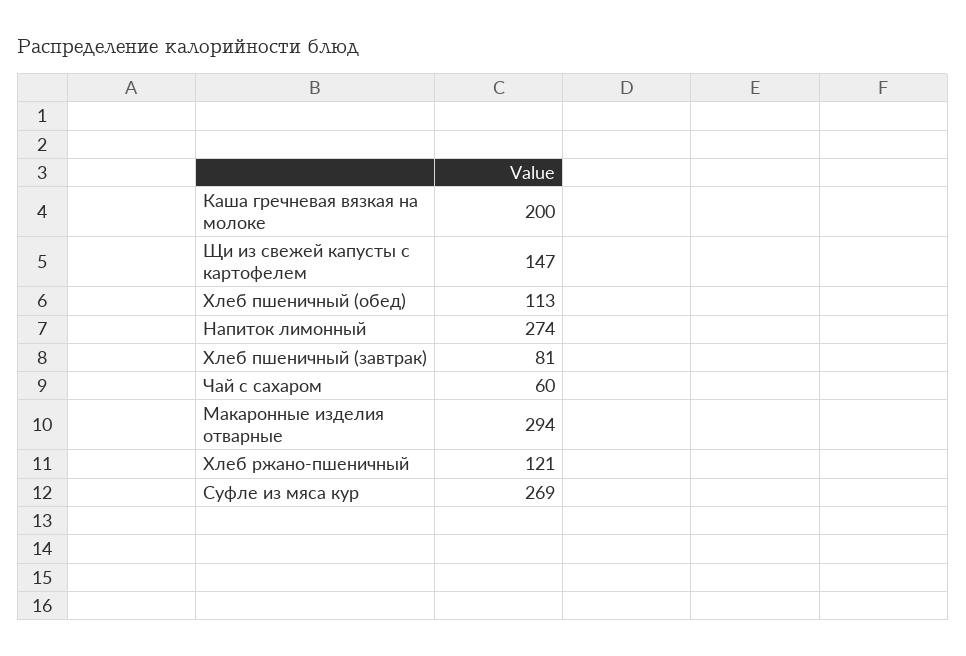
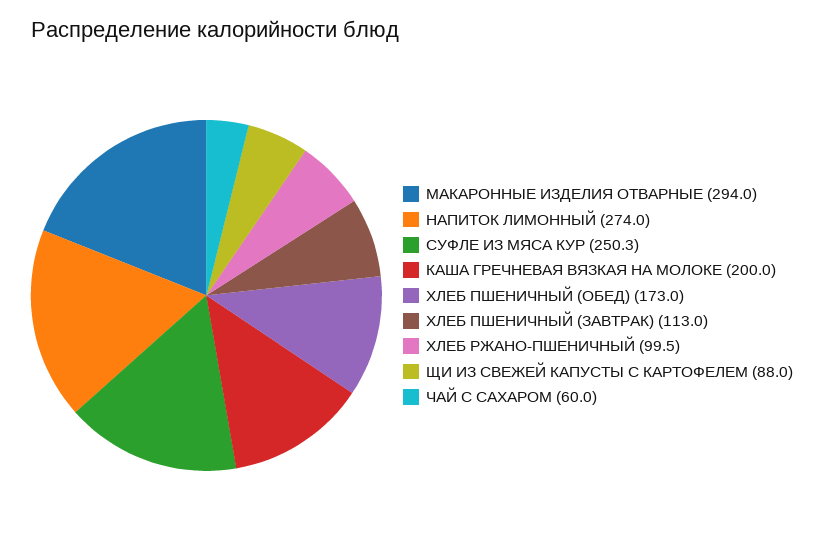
Щи из свежей капусты с картофелем: 147 -> 88
Хлеб пшеничный (обед): 113 -> 173
Хлеб пшеничный (завтрак): 81 -> 113
Хлеб ржано-пшеничный: 121 -> 99.5
Суфле из мяса кур: 269 -> 250.3

